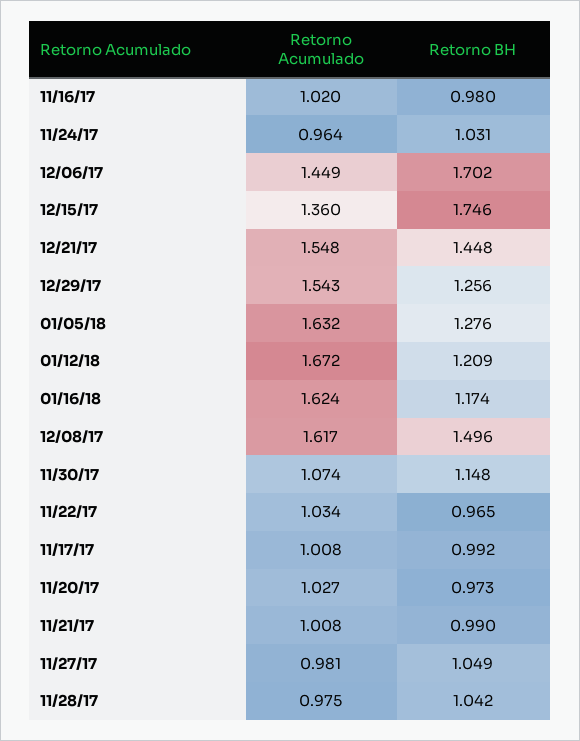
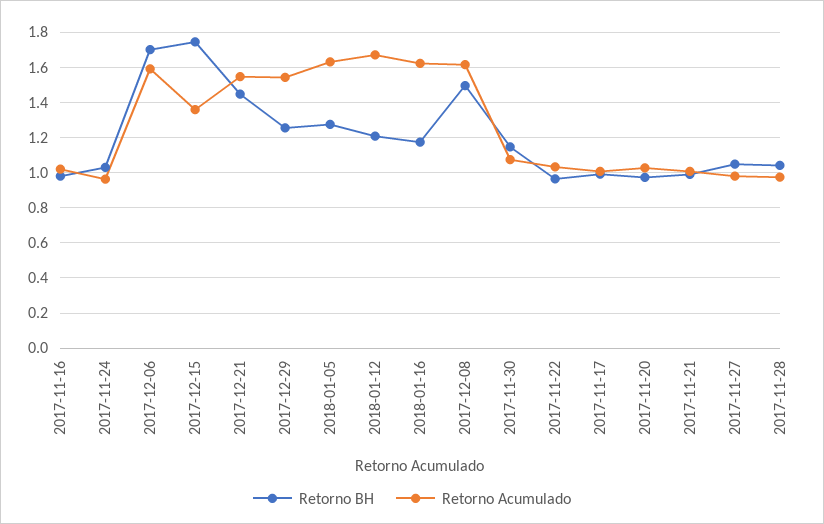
Retorno Acumulado, 12/06/17: 1.449 -> 1.6

